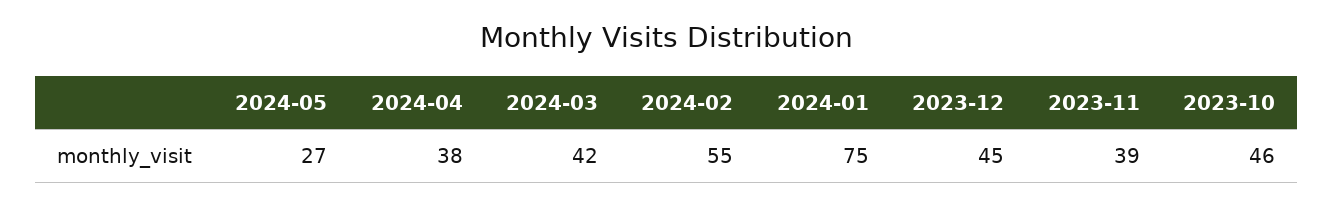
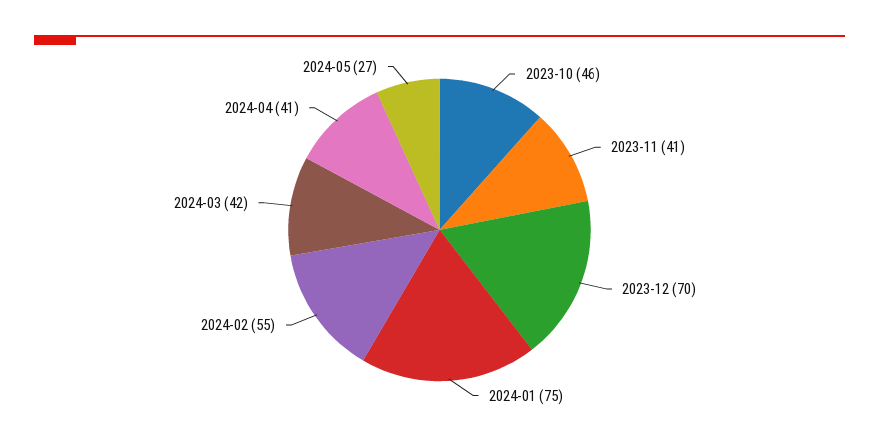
2024-04: 38 -> 41
2023-12: 45 -> 70
2023-11: 39 -> 41

